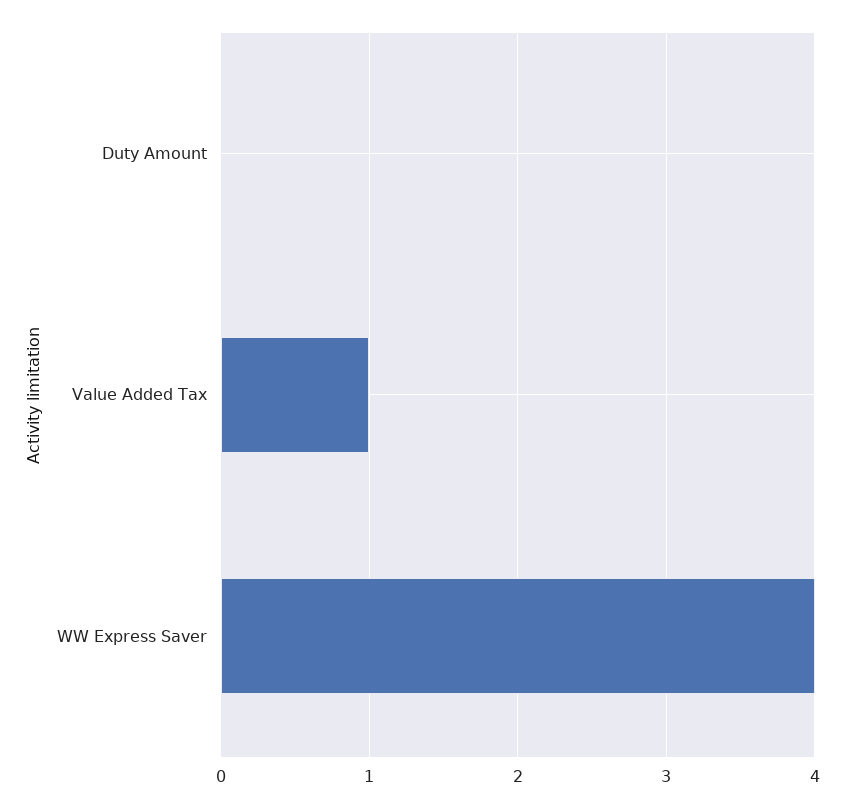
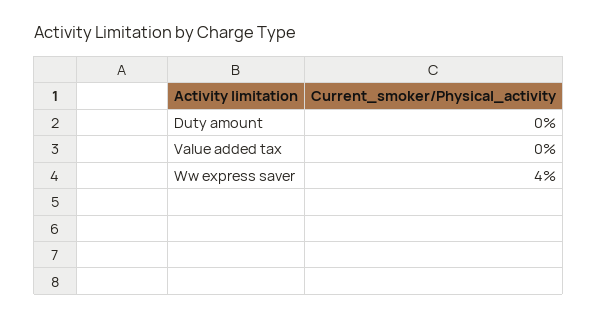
Value Added Tax: 1 -> 0

